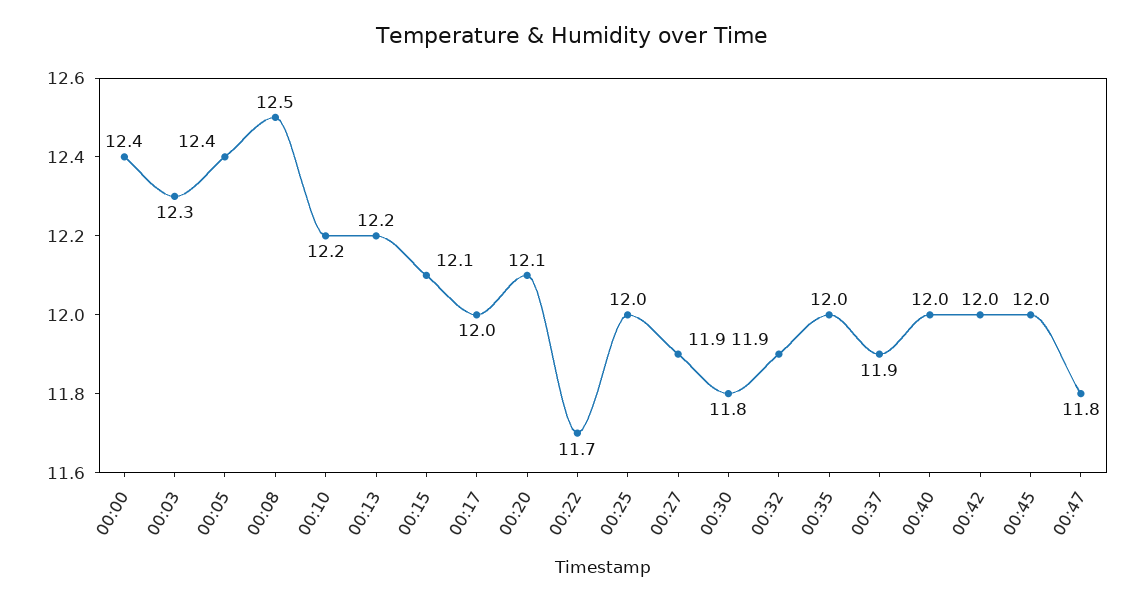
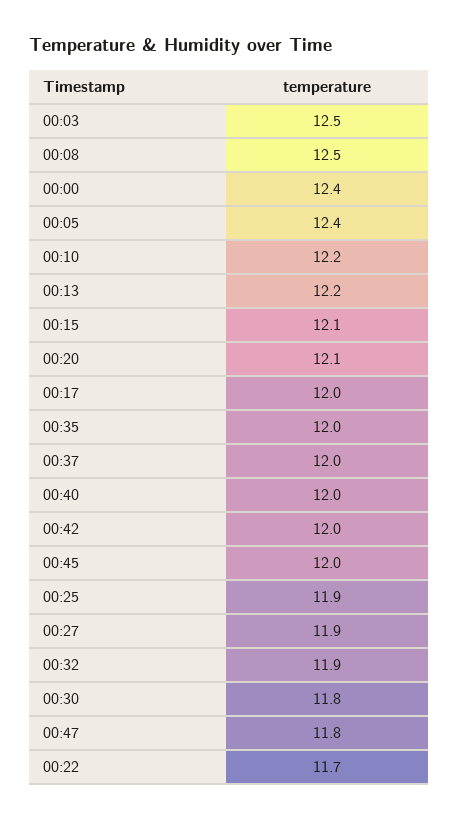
00:03: 12.3 -> 12.5
00:25: 12 -> 11.9
00:37: 11.9 -> 12

